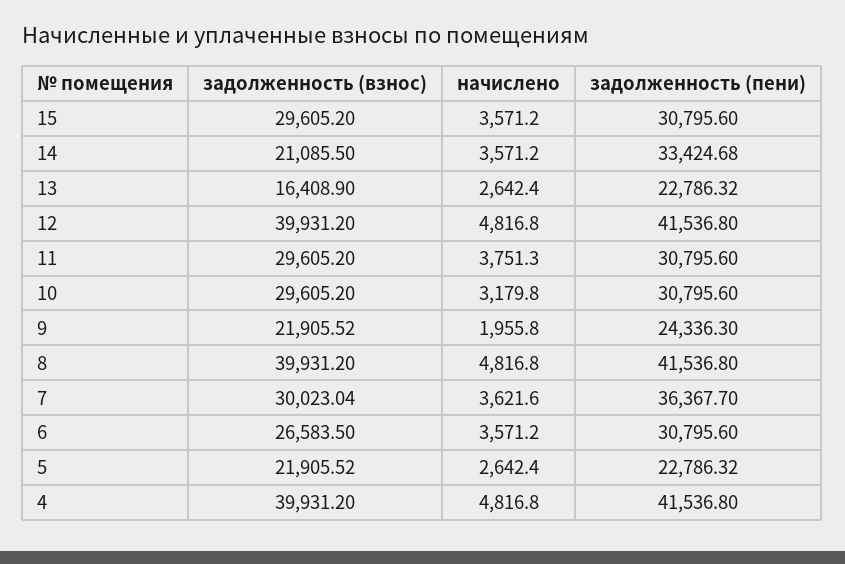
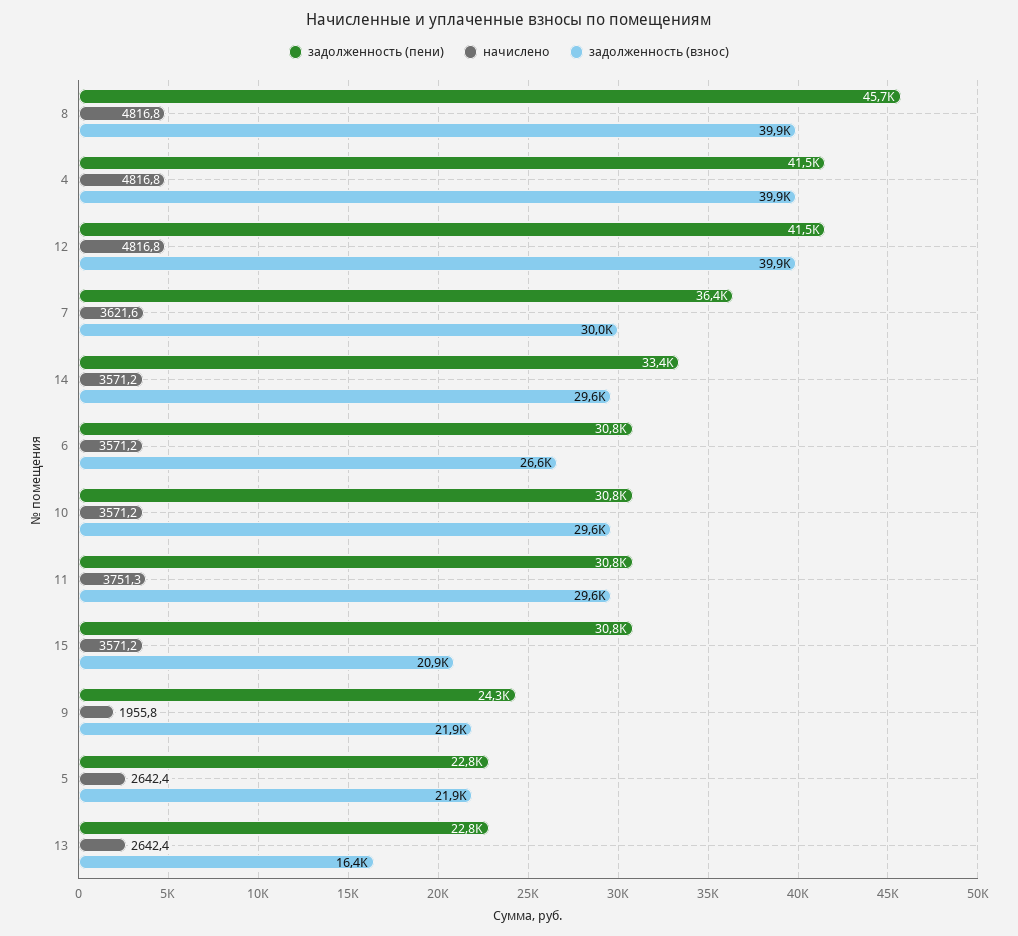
задолженность (взнос), 15: 29605.2 -> 20900
задолженность (взнос), 14: 21085.5 -> 29600
начислено, 10: 3179.8 -> 3571.2
задолженность (пени), 8: 41536.8 -> 45700

